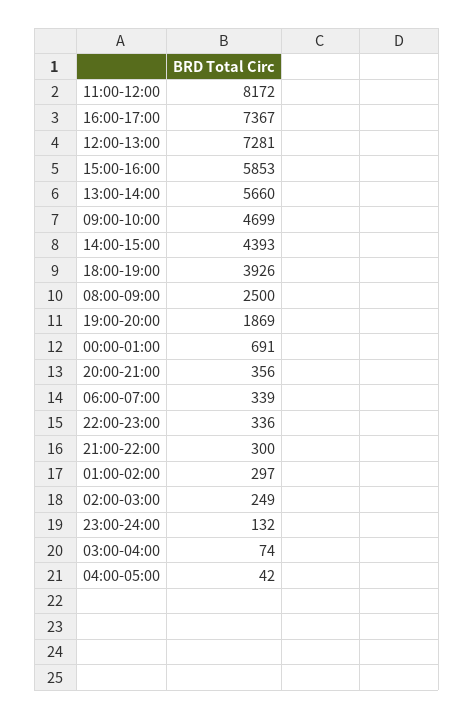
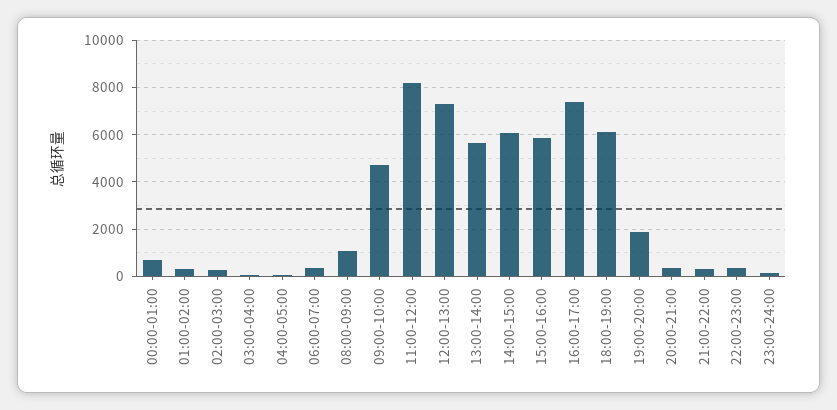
14:00-15:00: 4393 -> 6000
18:00-19:00: 3926 -> 6000
08:00-09:00: 2500 -> 1000

